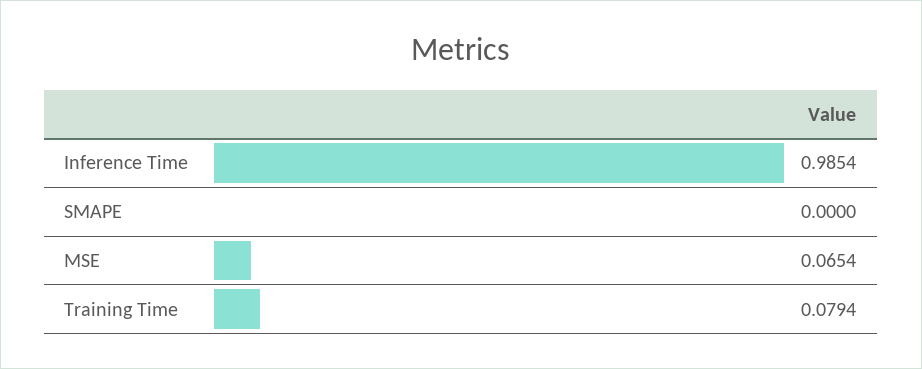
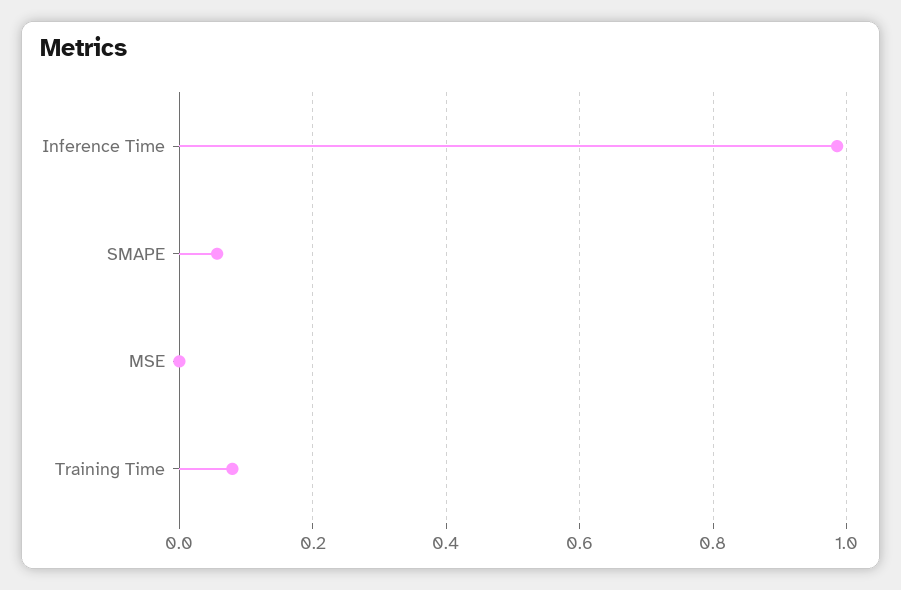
SMAPE: 0 -> 0.06
MSE: 0.0654 -> 0

